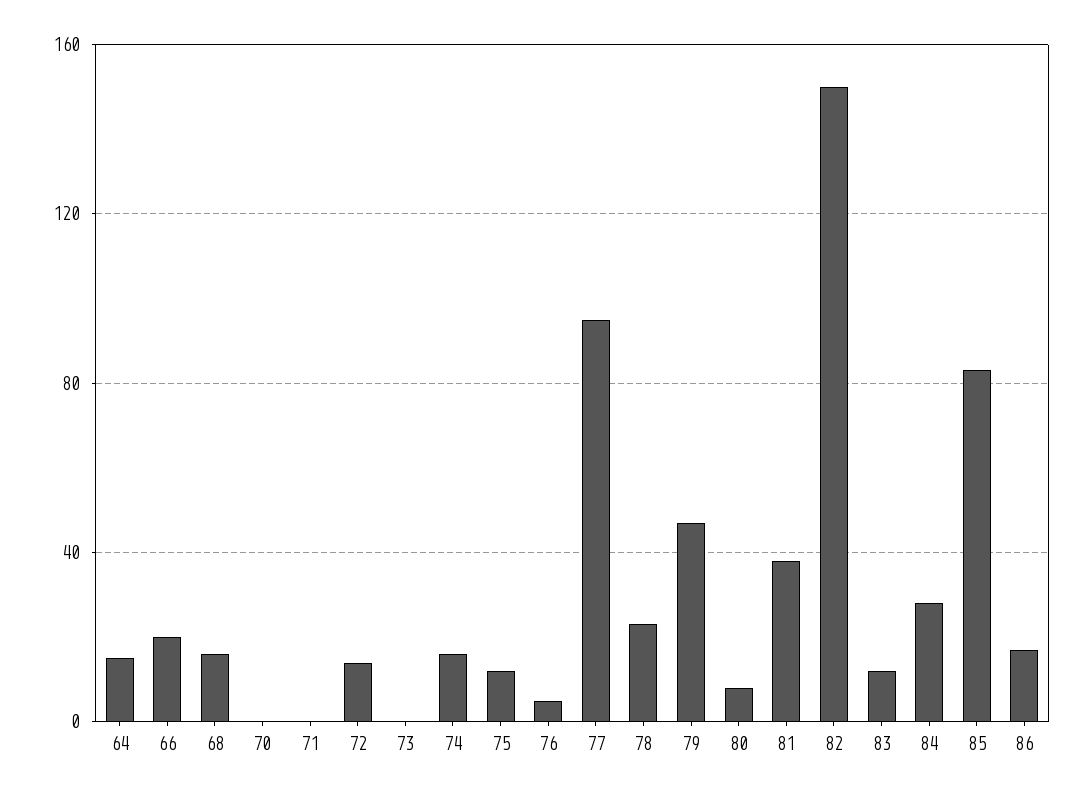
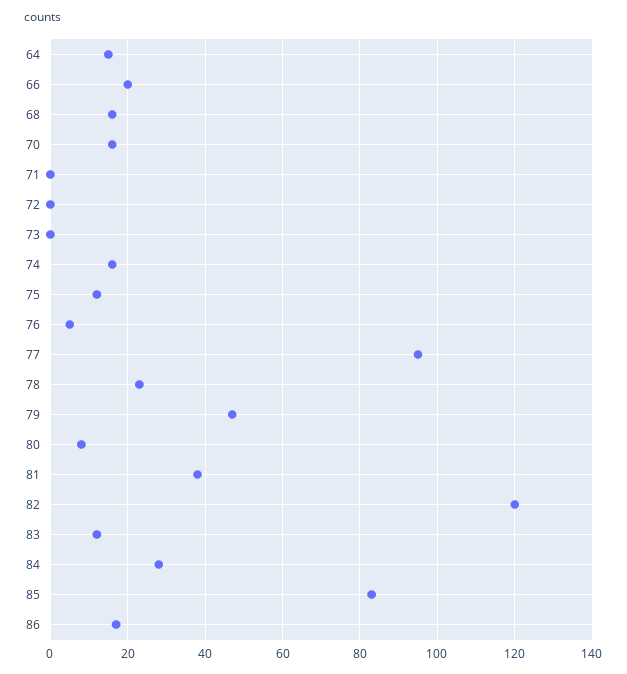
70: 0 -> 15
72: 15 -> 0
82: 150 -> 120

